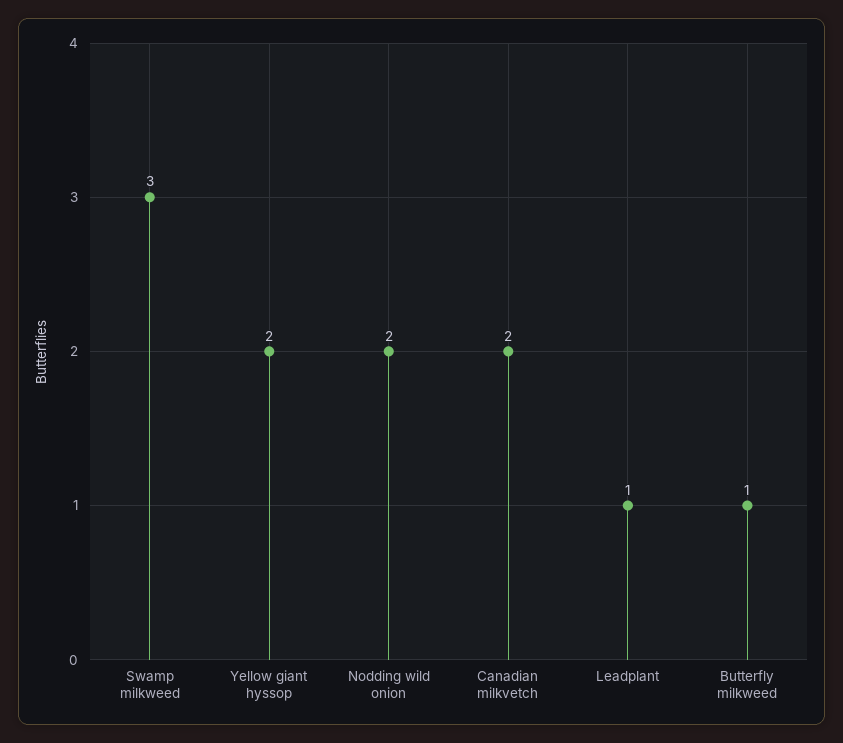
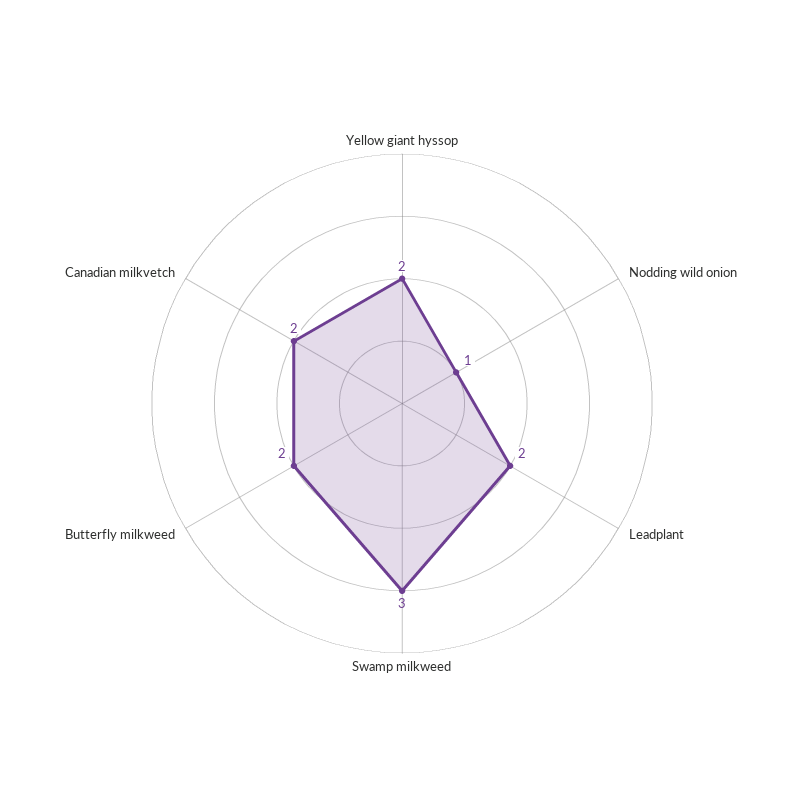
Nodding wild onion: 2 -> 1
Leadplant: 1 -> 2
Butterfly milkweed: 1 -> 2

